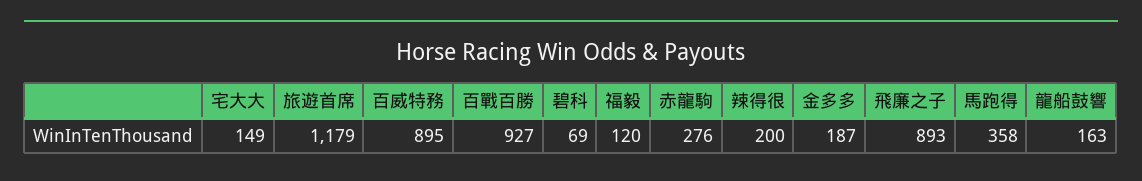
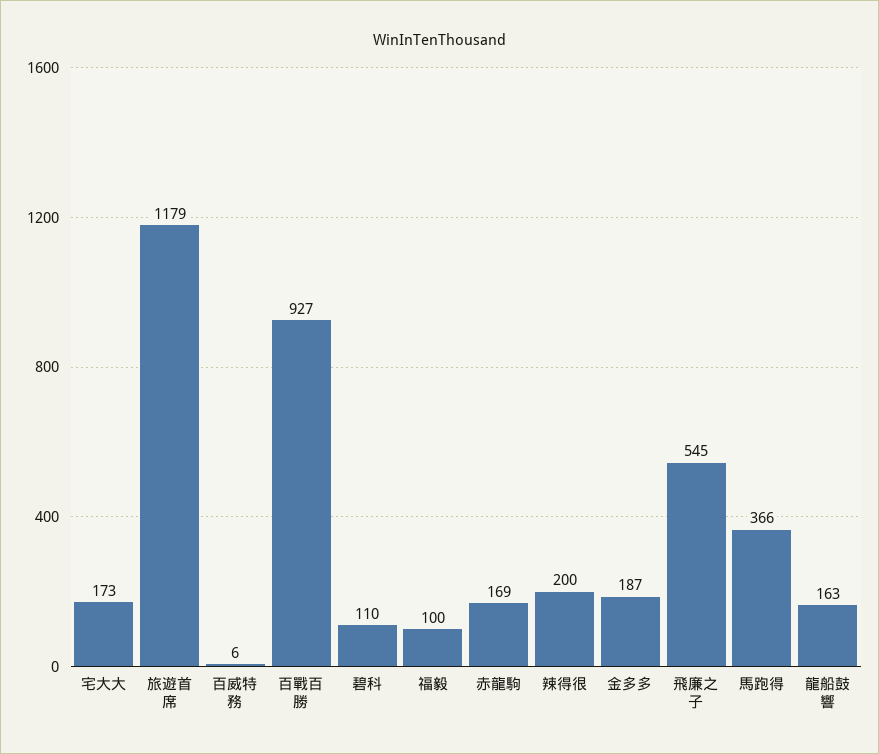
宅大大: 149 -> 173
百威特務: 895 -> 6
碧科: 69 -> 110
福毅: 120 -> 100
赤龍駒: 276 -> 169
飛廉之子: 893 -> 545
馬跑得: 358 -> 366

